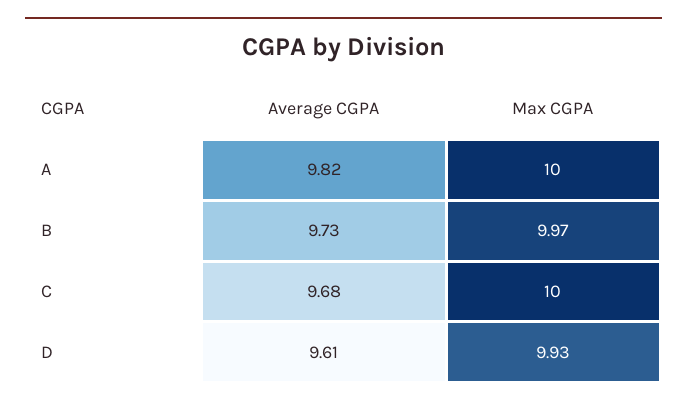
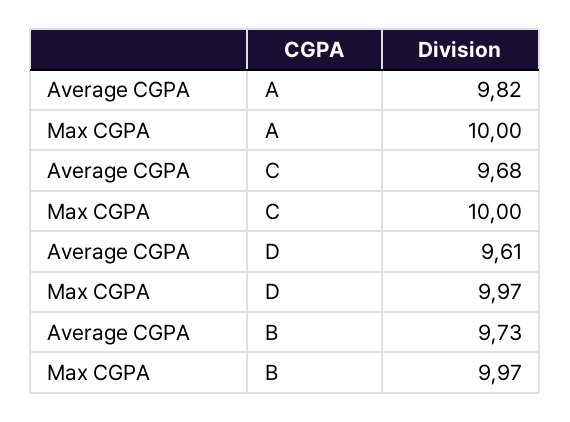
Max CGPA, D: 9.93 -> 9.97

